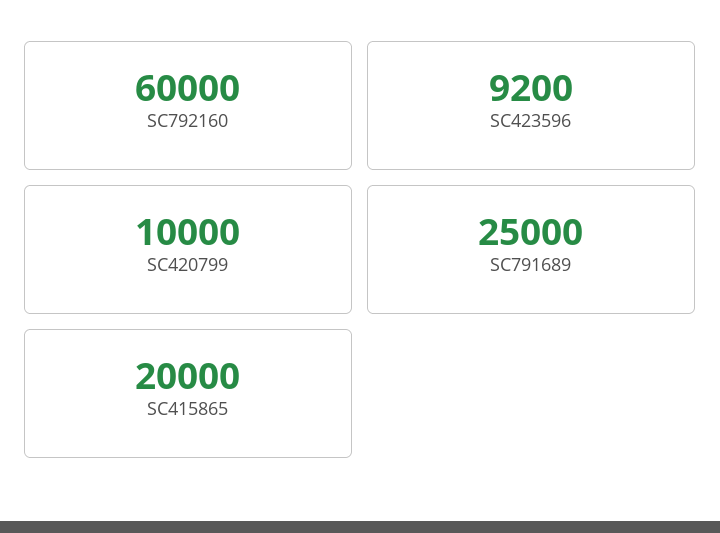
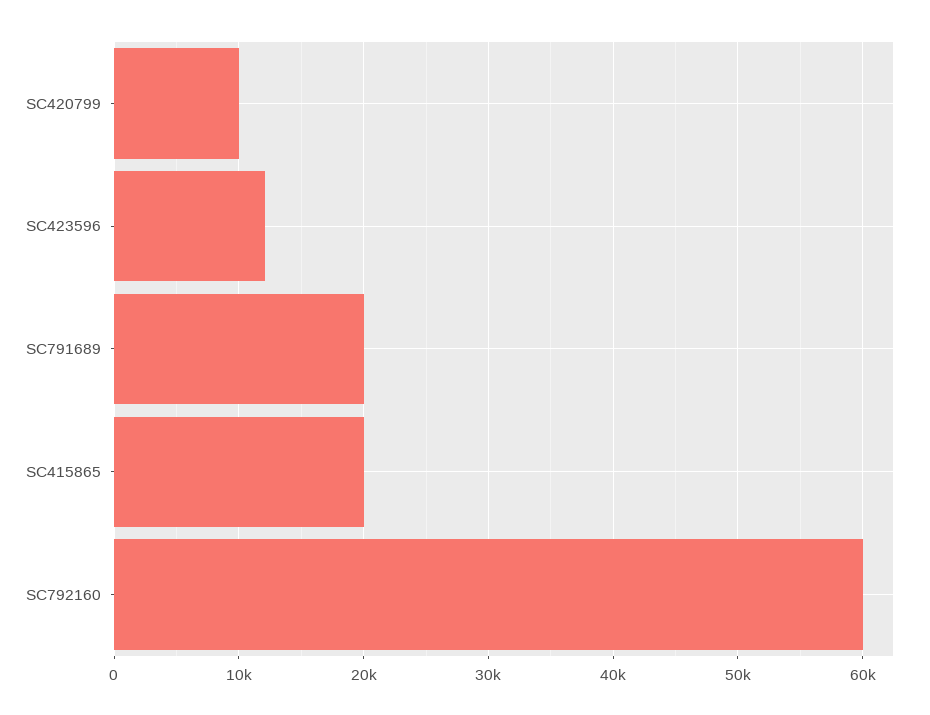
SC423596: 9200 -> 12000
SC791689: 25000 -> 20000

